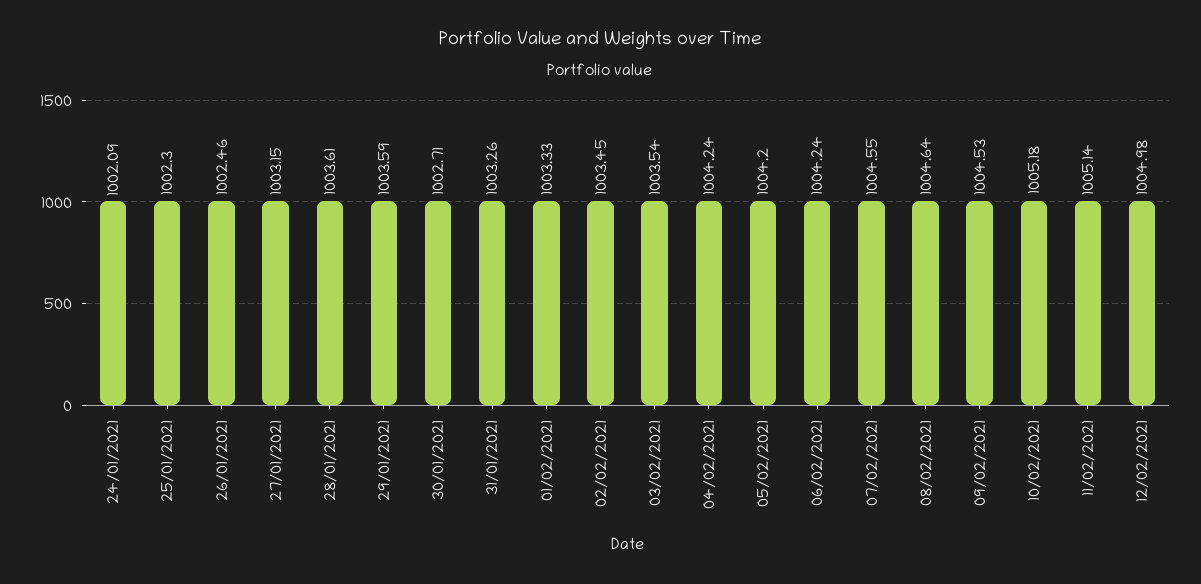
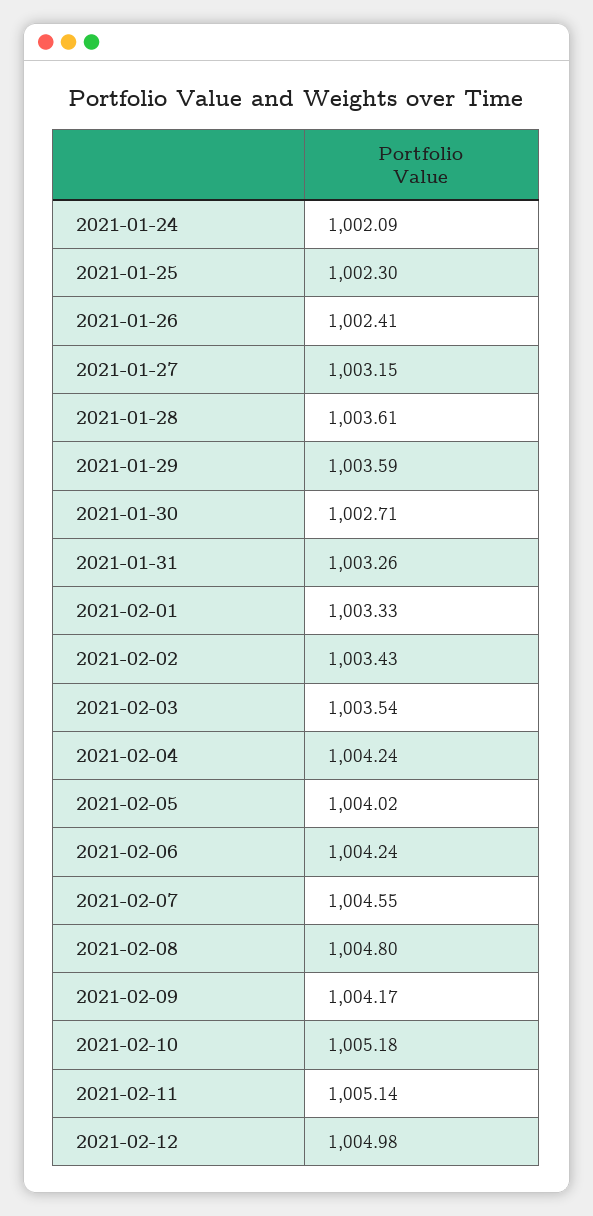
26/01/2021: 1002.46 -> 1002.41
02/02/2021: 1003.45 -> 1003.43
05/02/2021: 1004.2 -> 1004.02
08/02/2021: 1004.64 -> 1004.8
09/02/2021: 1004.53 -> 1004.17

